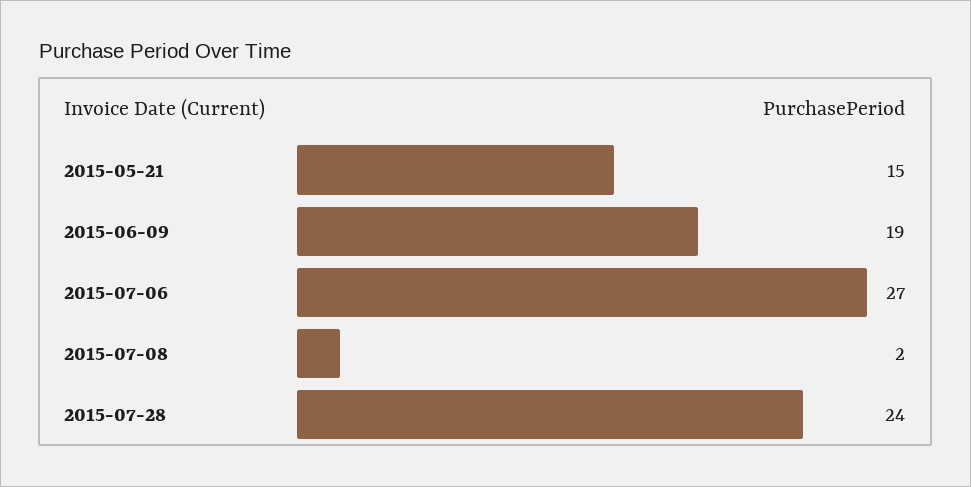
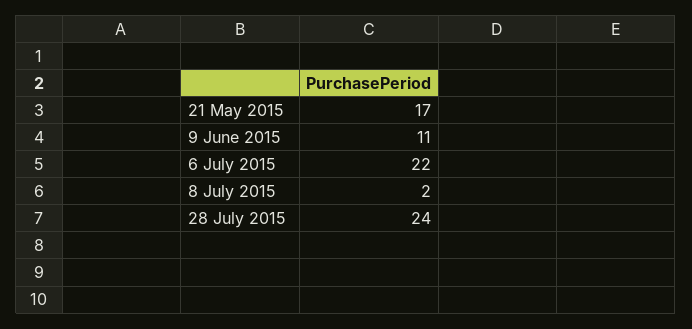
2015-05-21: 15 -> 17
2015-06-09: 19 -> 11
2015-07-06: 27 -> 22

